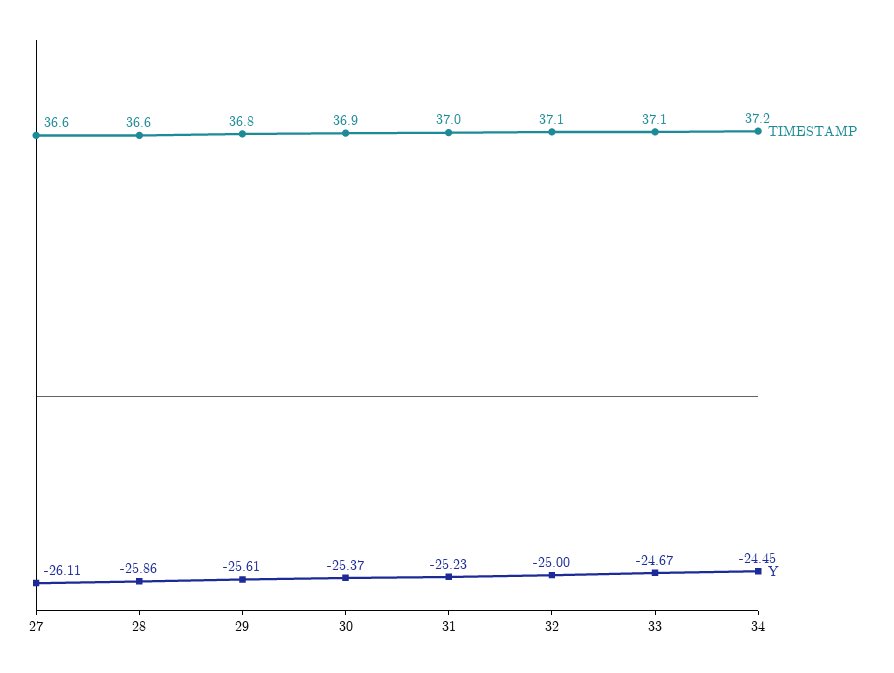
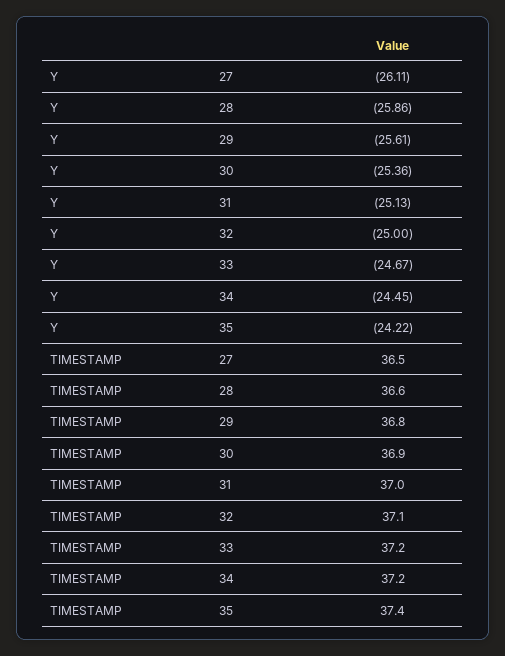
TIMESTAMP, 27: 36.6 -> 36.5
Y, 30: -25.37 -> -25.36
Y, 31: -25.23 -> -25.13
TIMESTAMP, 33: 37.1 -> 37.2
Y, 35: none -> -24.22
TIMESTAMP, 35: none -> 37.4

